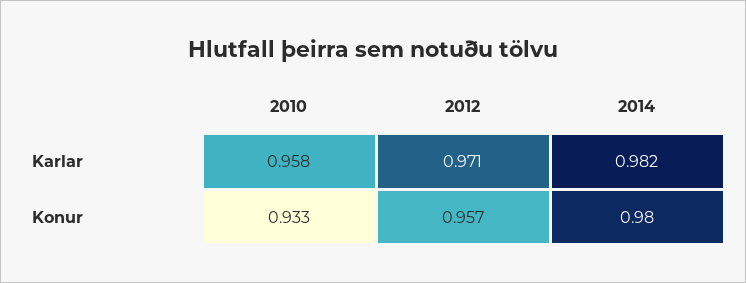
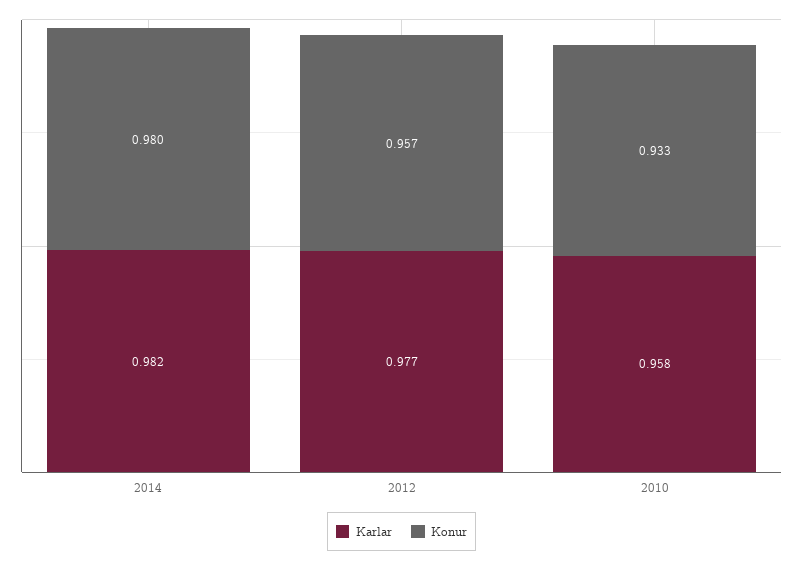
Karlar, 2012: 0.971 -> 0.977

